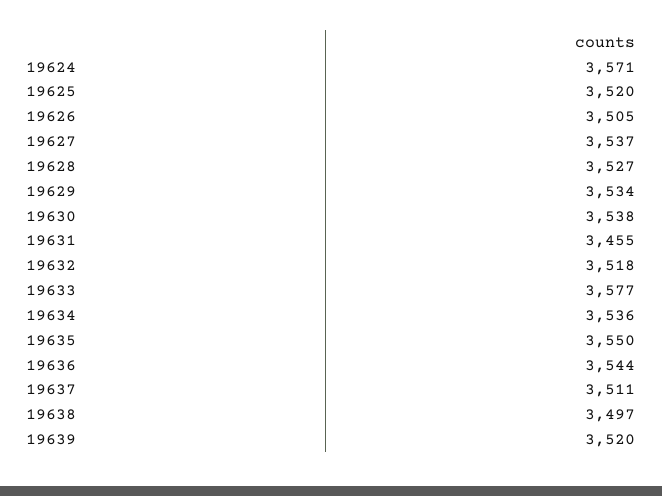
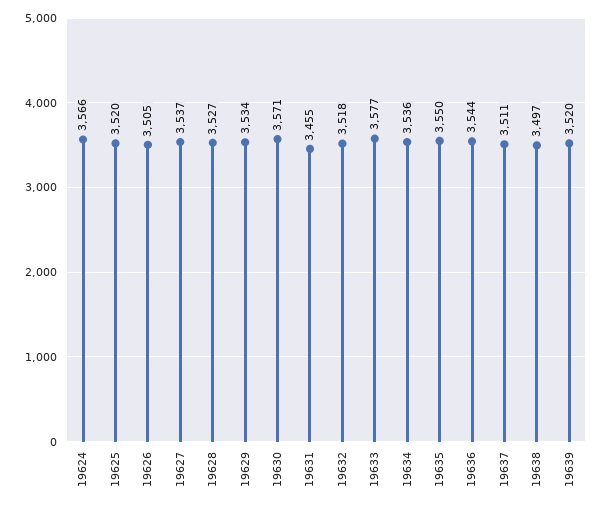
19624: 3571 -> 3566
19630: 3538 -> 3571

